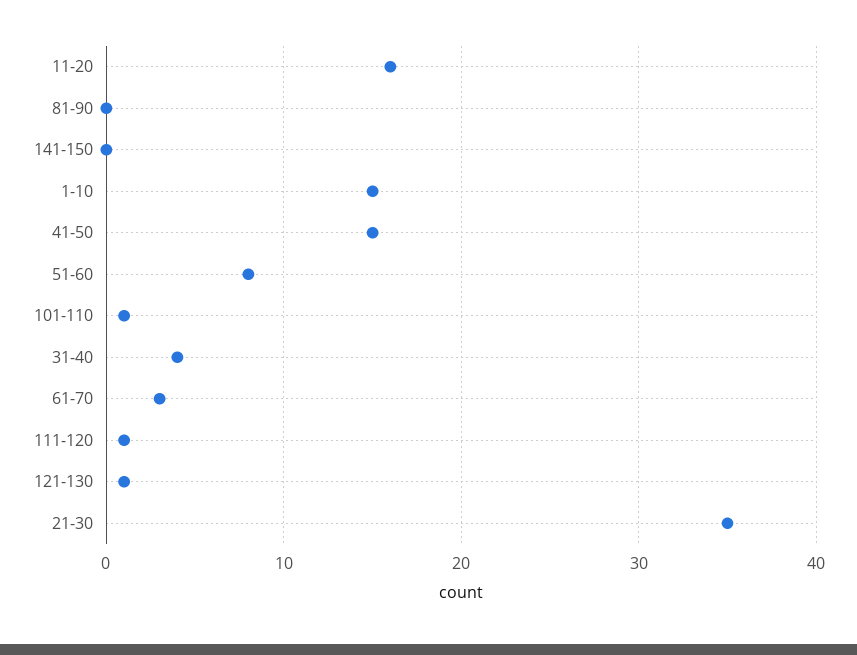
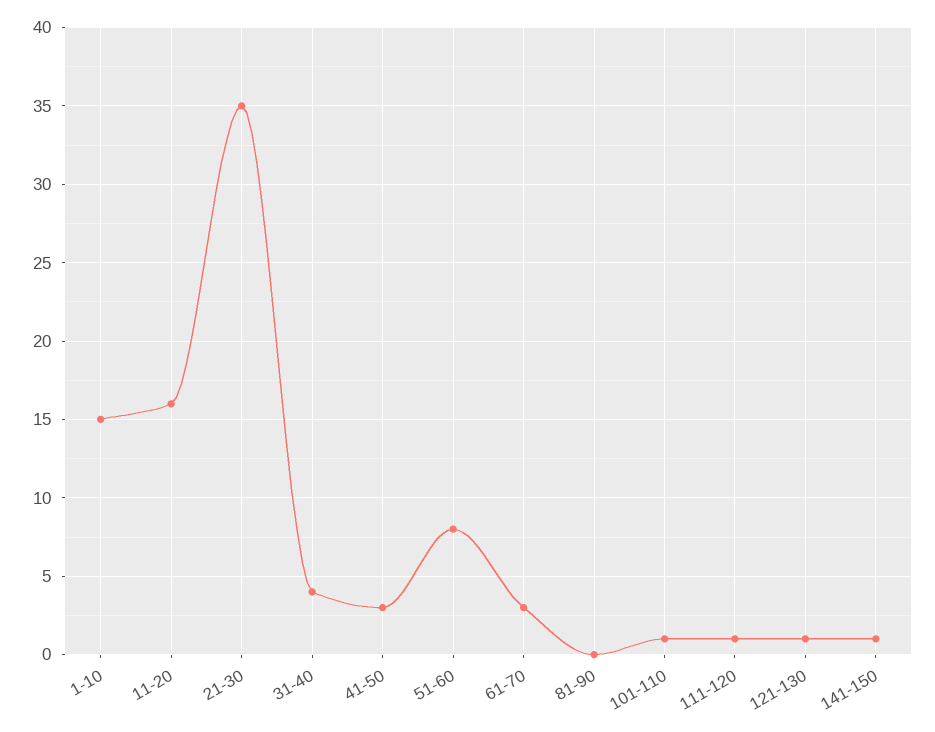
141-150: 0 -> 1
41-50: 15 -> 3

